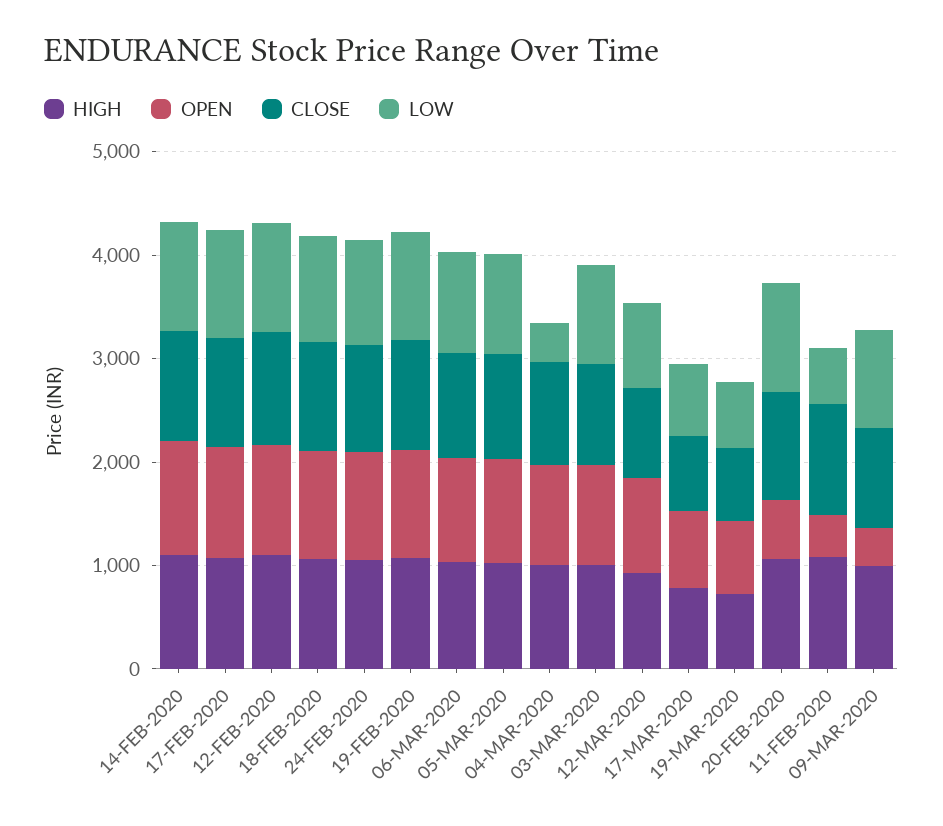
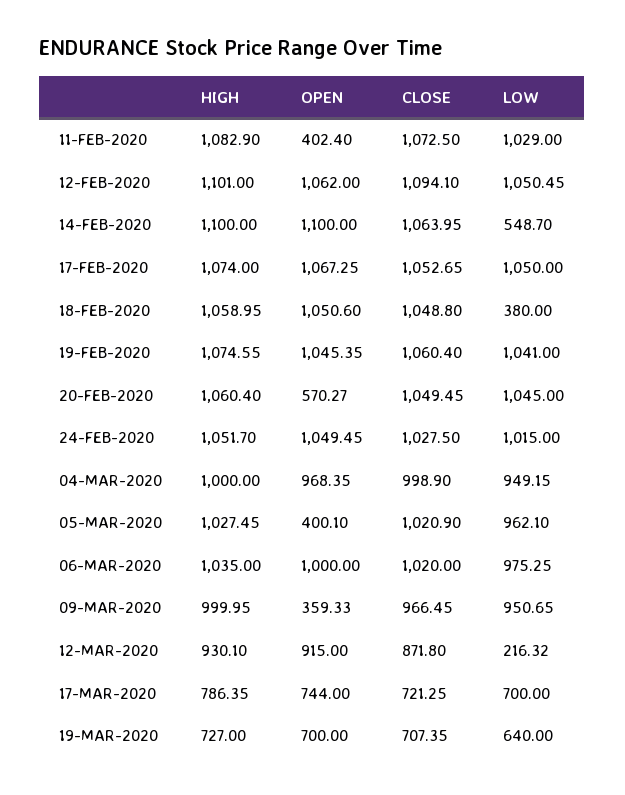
LOW, 14-FEB-2020: 1000 -> 548.7
LOW, 18-FEB-2020: 1000 -> 380
OPEN, 05-MAR-2020: 1000 -> 400.1
LOW, 04-MAR-2020: 400 -> 949.15
HIGH, 03-MAR-2020: 1000 -> none
OPEN, 03-MAR-2020: 1000 -> none
CLOSE, 03-MAR-2020: 1000 -> none
LOW, 03-MAR-2020: 1000 -> none
LOW, 12-MAR-2020: 800 -> 216.32
LOW, 11-FEB-2020: 600 -> 1029

